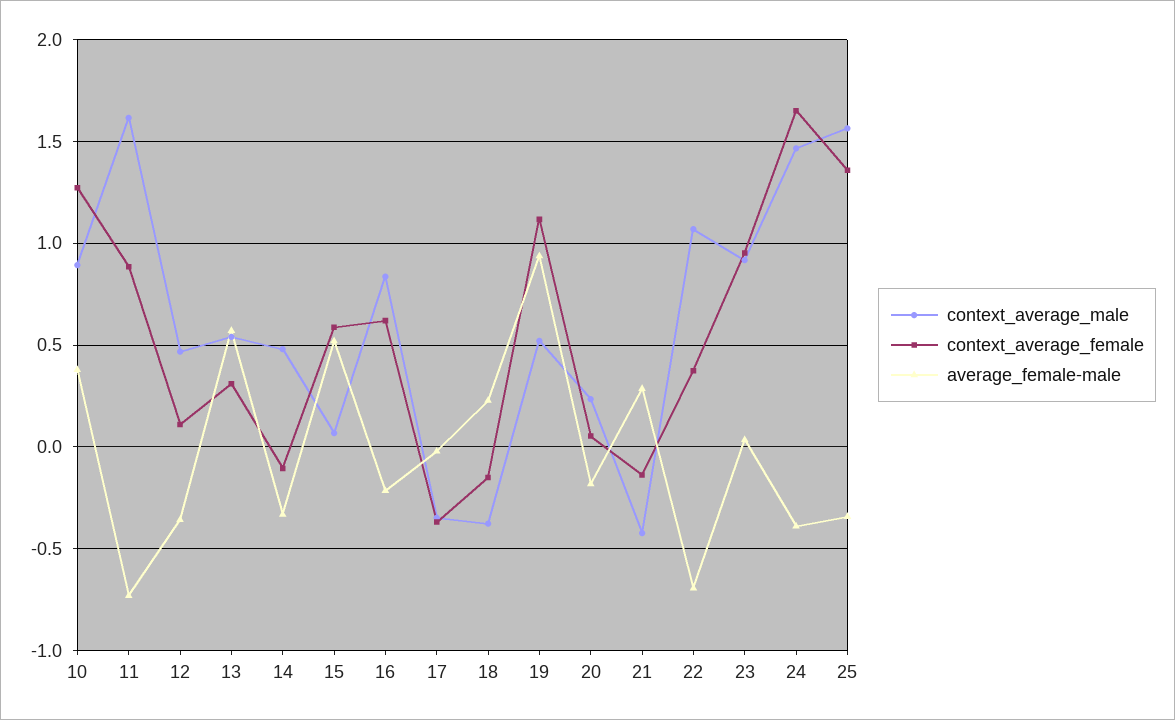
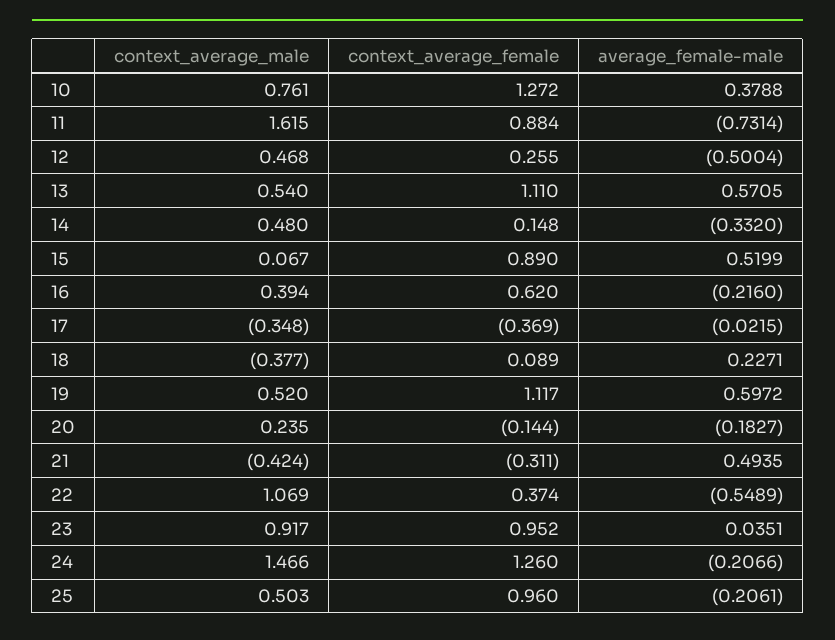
context_average_male, 10: 0.9 -> 0.761
context_average_female, 12: 0.1 -> 0.255
average_female-male, 12: -0.35 -> -0.5004
context_average_female, 13: 0.3 -> 1.11
context_average_female, 14: -0.1 -> 0.148
context_average_female, 15: 0.6 -> 0.89
context_average_male, 16: 0.85 -> 0.394
context_average_female, 18: -0.15 -> 0.089
average_female-male, 19: 0.95 -> 0.5972
context_average_female, 20: 0.05 -> -0.144
context_average_female, 21: -0.15 -> -0.311
average_female-male, 21: 0.3 -> 0.4935
average_female-male, 22: -0.7 -> -0.5489
context_average_female, 24: 1.65 -> 1.26
average_female-male, 24: -0.4 -> -0.2066
context_average_male, 25: 1.55 -> 0.503
context_average_female, 25: 1.35 -> 0.96
average_female-male, 25: -0.35 -> -0.2061

